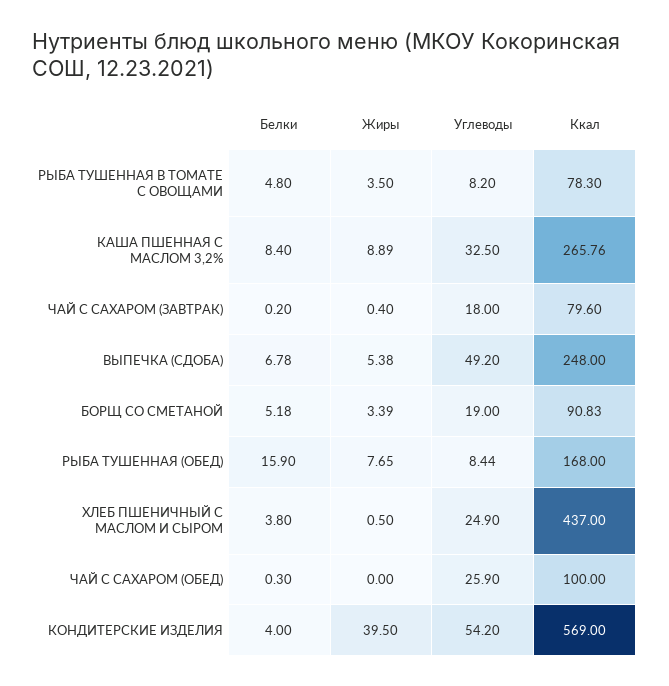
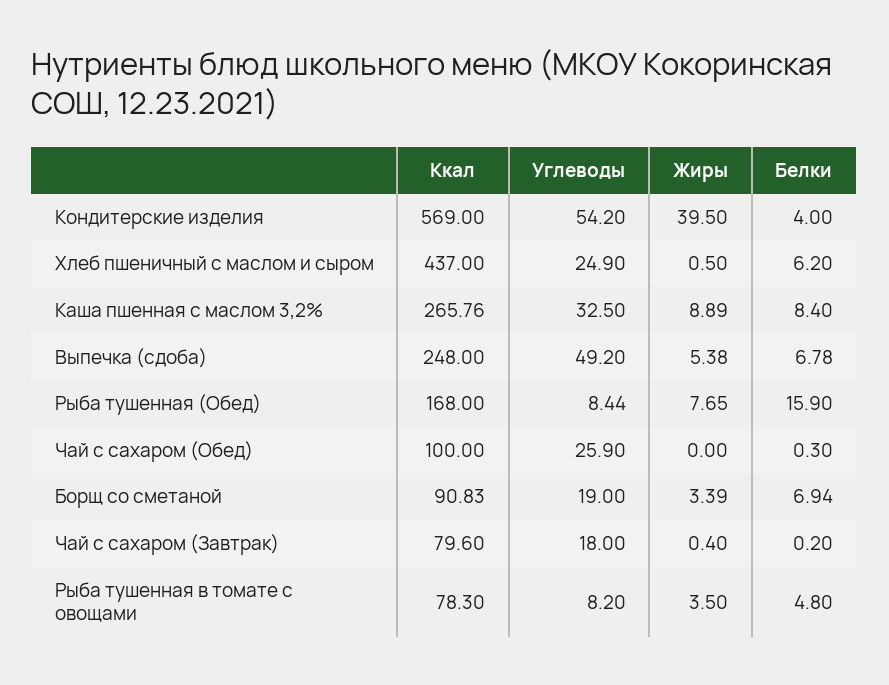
Белки, БОРЩ СО СМЕТАНОЙ: 5.18 -> 6.94
Белки, ХЛЕБ ПШЕНИЧНЫЙ С МАСЛОМ И СЫРОМ: 3.8 -> 6.2

